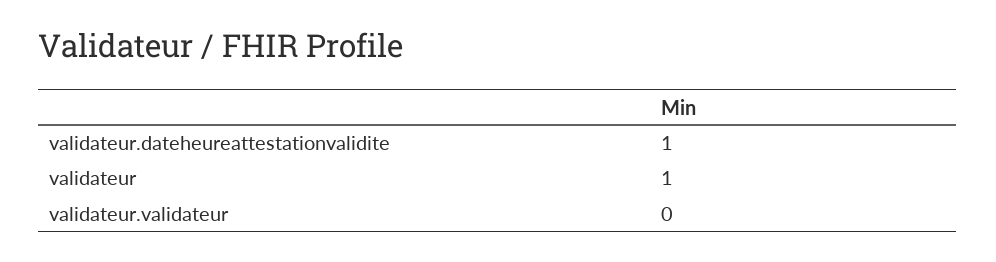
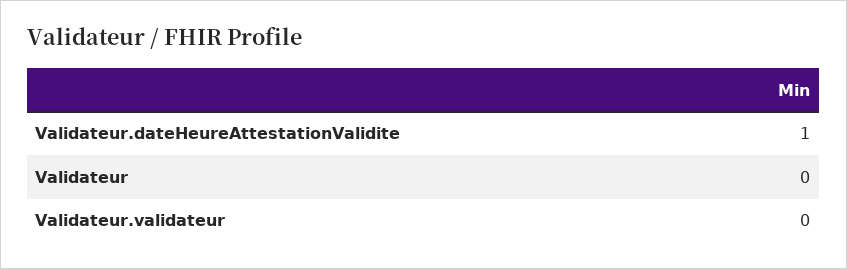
validateur: 1 -> 0

